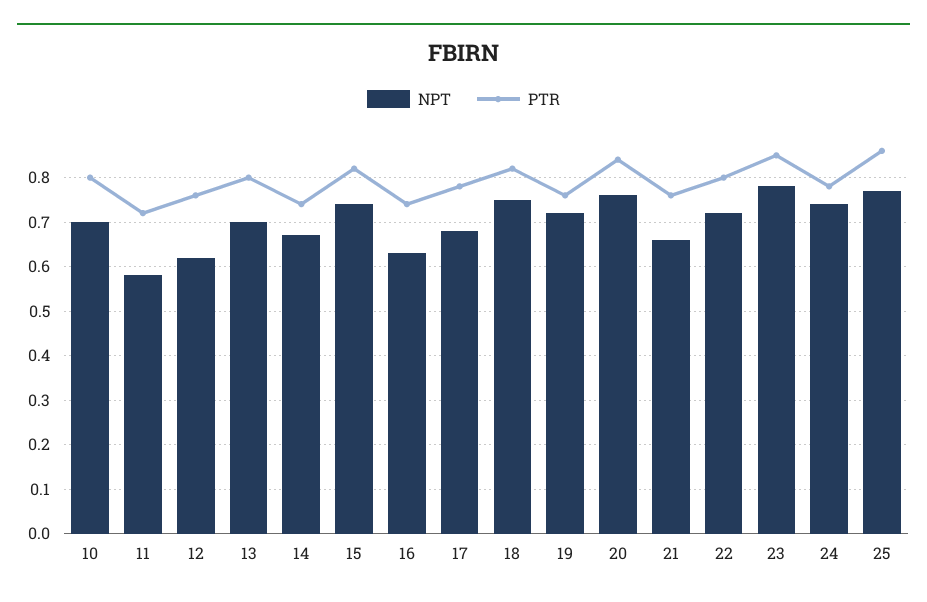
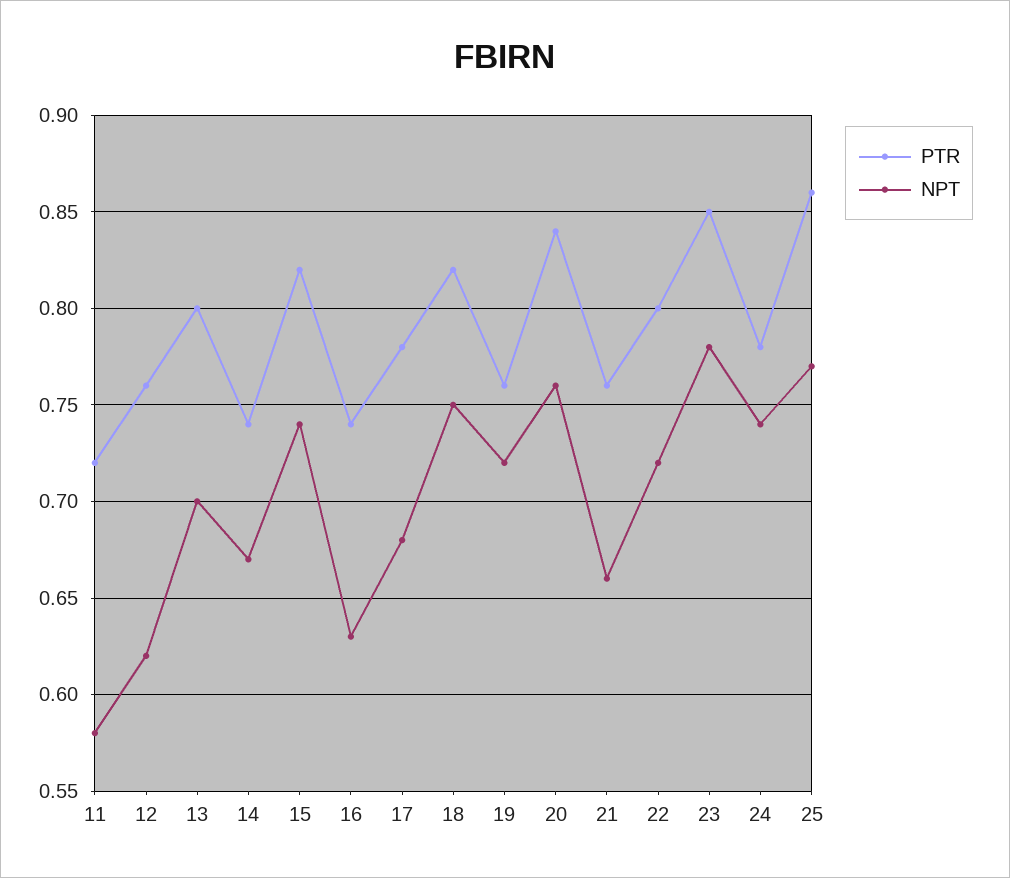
NPT, 10: 0.7 -> none
PTR, 10: 0.8 -> none

